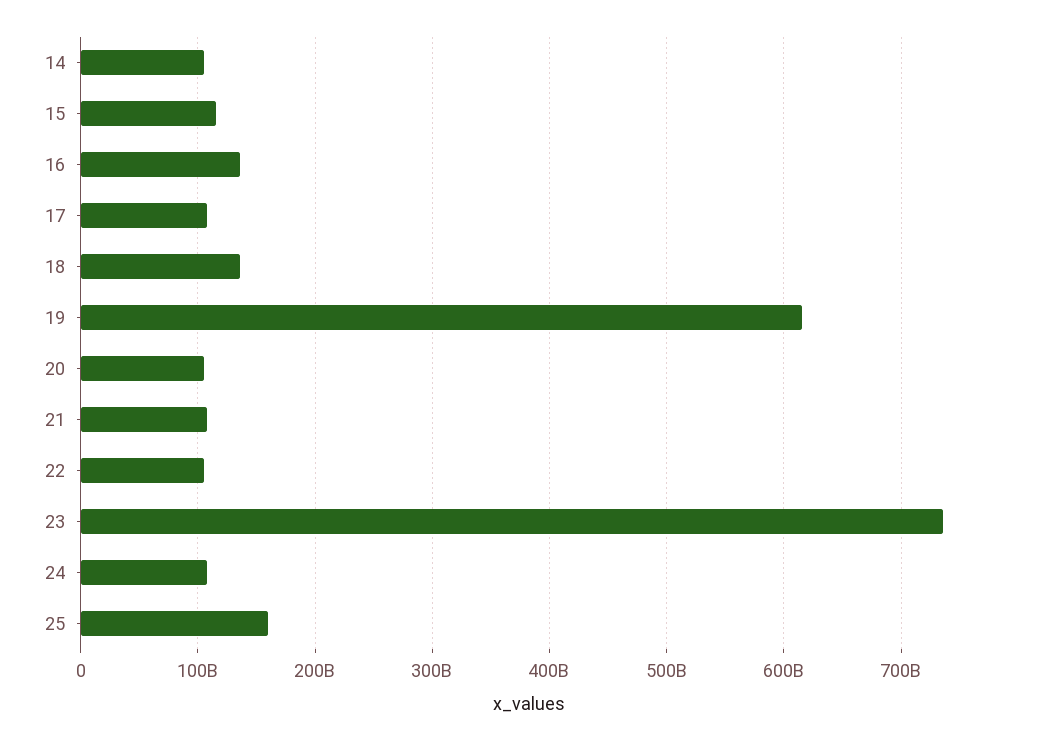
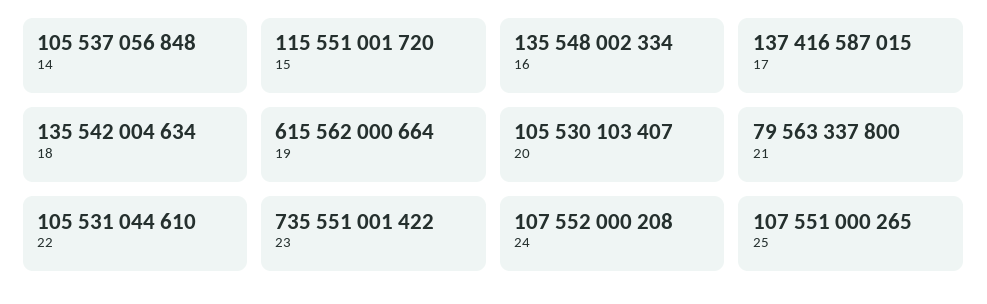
17: 110000000000 -> 137416587015
21: 110000000000 -> 79563337800
25: 160000000000 -> 107551000265

